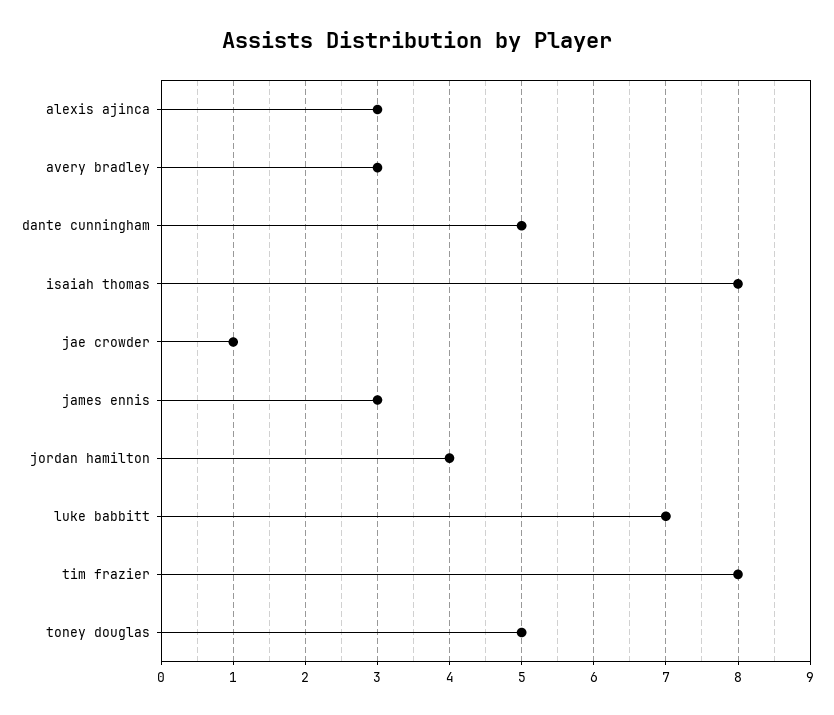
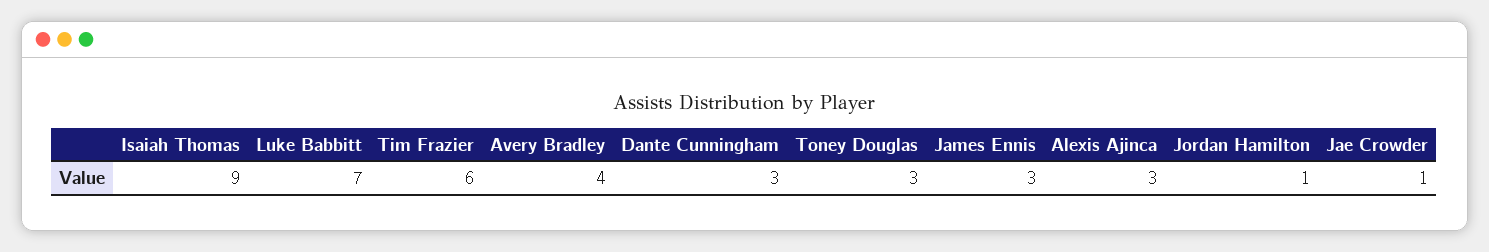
avery bradley: 3 -> 4
dante cunningham: 5 -> 3
isaiah thomas: 8 -> 9
jordan hamilton: 4 -> 1
tim frazier: 8 -> 6
toney douglas: 5 -> 3

